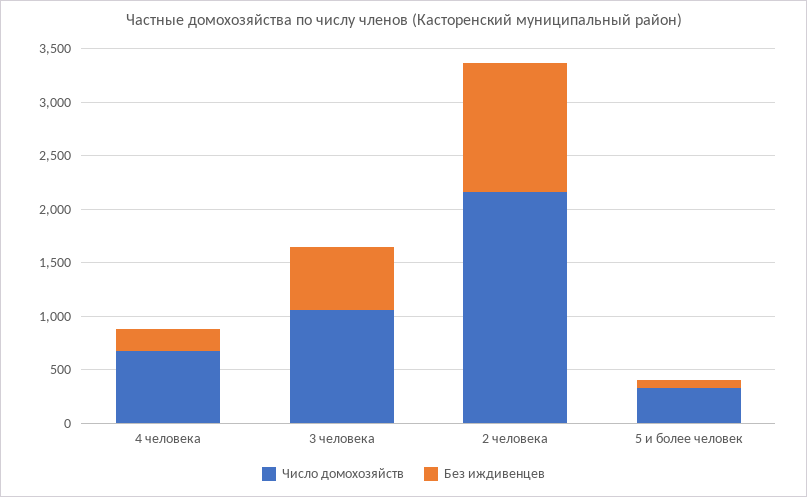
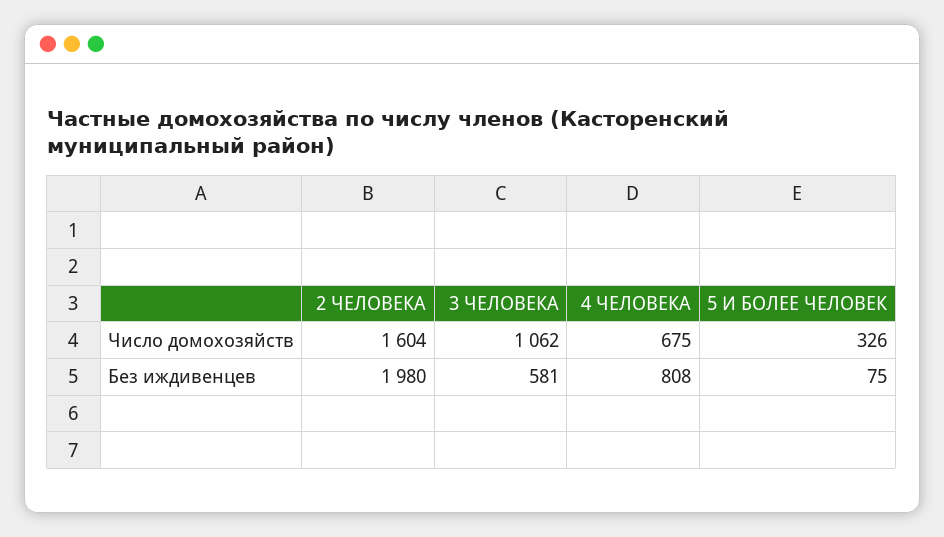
Без иждивенцев, 4 человека: 200 -> 808
Число домохозяйств, 2 человека: 2200 -> 1604
Без иждивенцев, 2 человека: 1200 -> 1980

